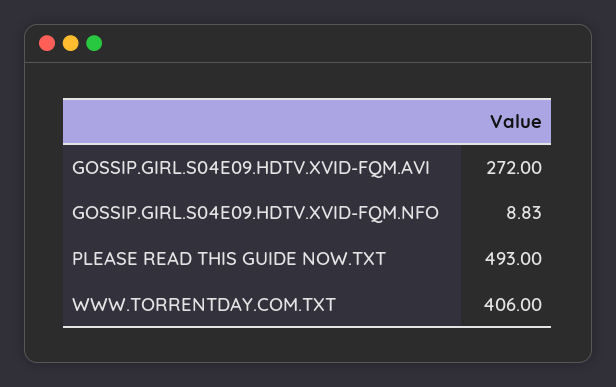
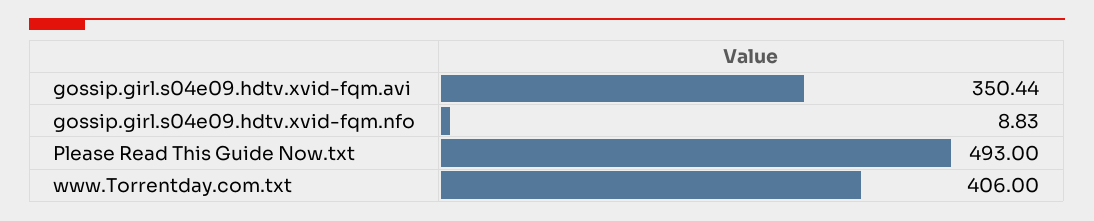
GOSSIP.GIRL.S04E09.HDTV.XVID-FQM.AVI: 272 -> 350.44

